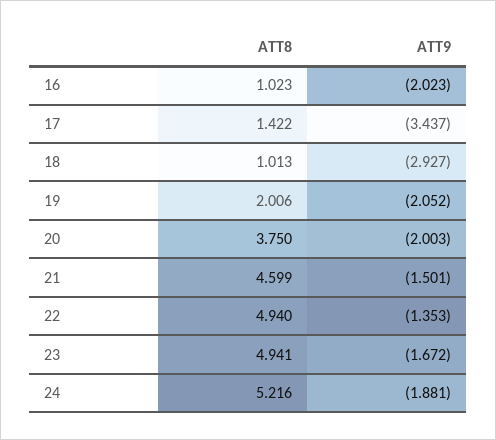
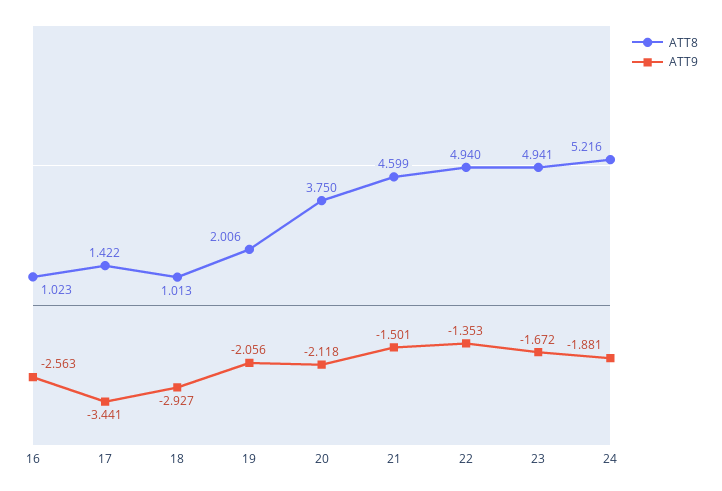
ATT9, 16: -2.023 -> -2.563
ATT9, 17: -3.437 -> -3.441
ATT9, 19: -2.052 -> -2.056
ATT9, 20: -2.003 -> -2.118

